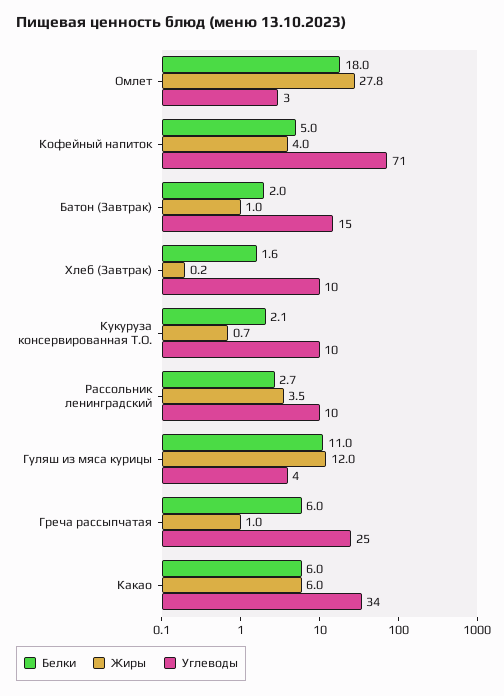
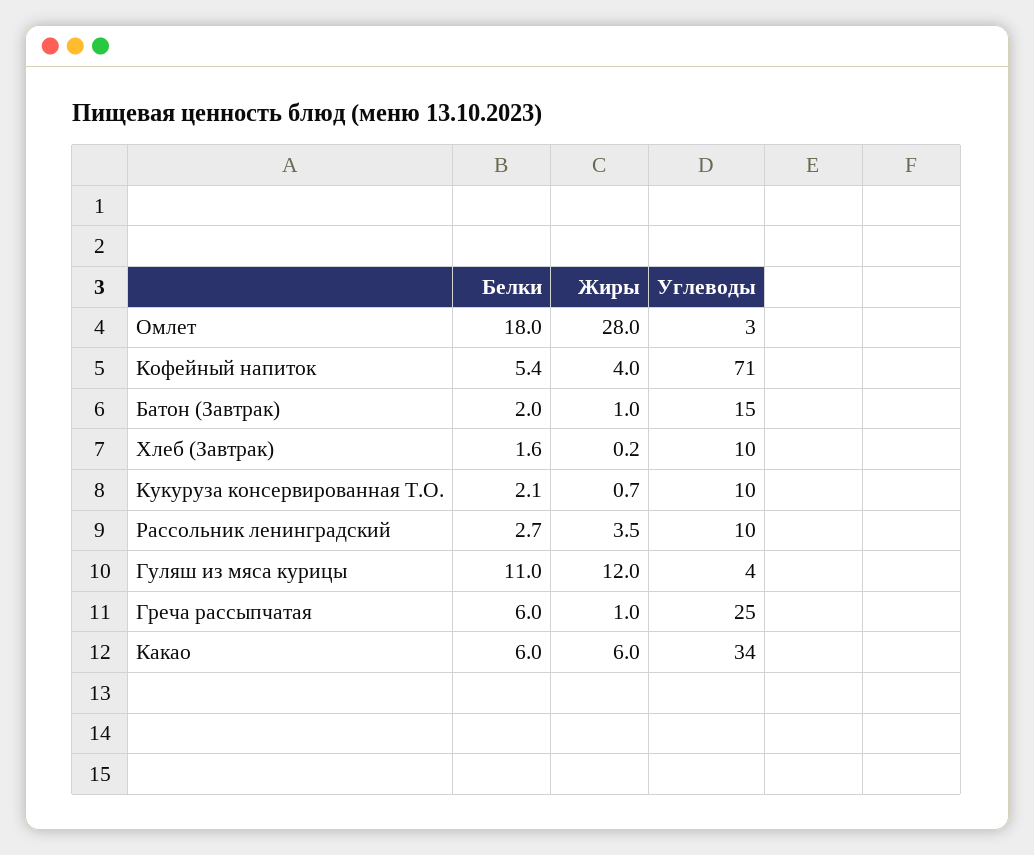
Жиры, Омлет: 27.8 -> 28
Белки, Кофейный напиток: 5 -> 5.4

